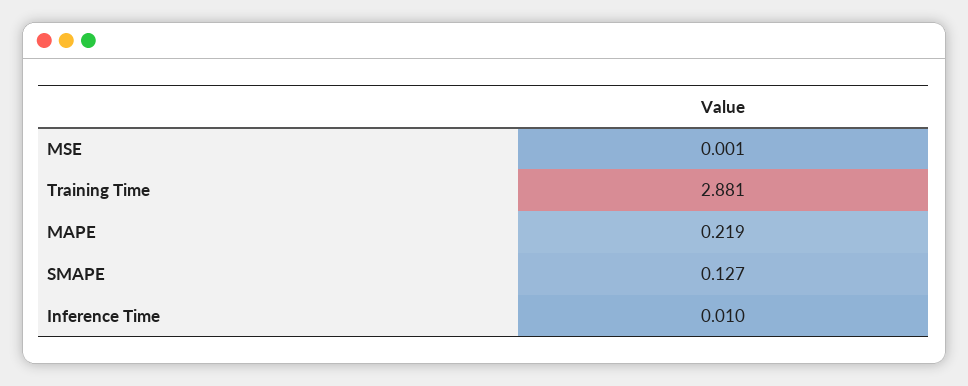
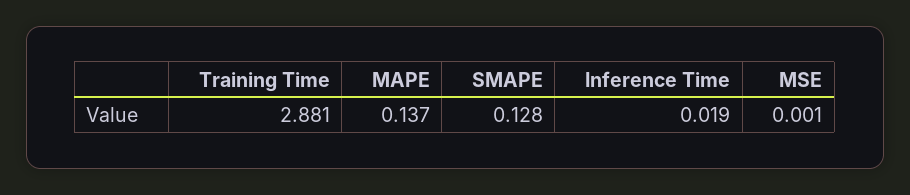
MAPE: 0.219 -> 0.137
SMAPE: 0.127 -> 0.128
Inference Time: 0.01 -> 0.019

